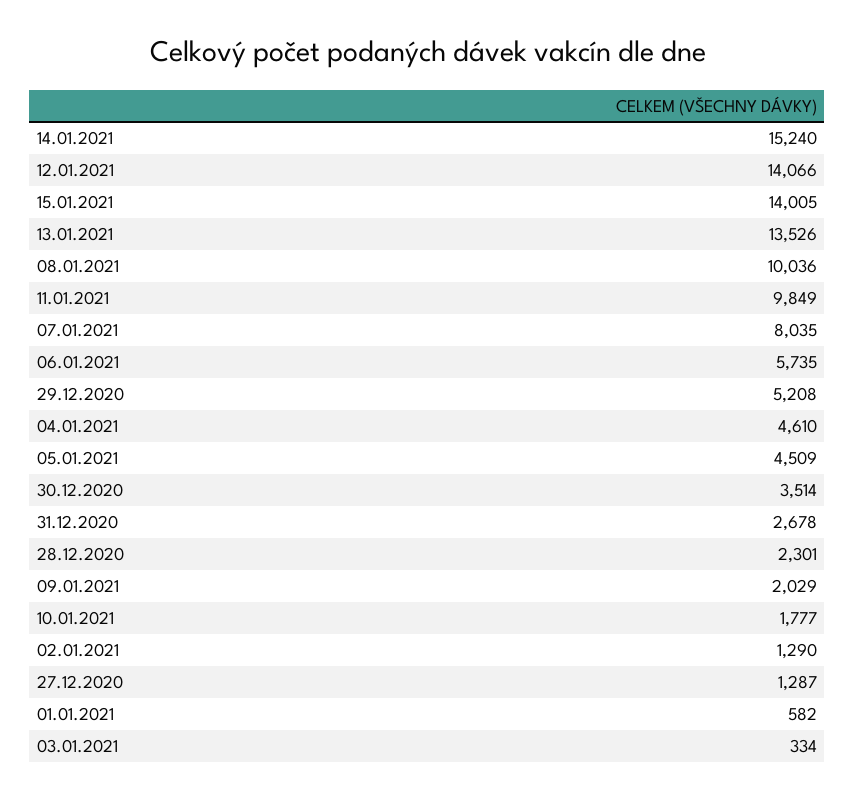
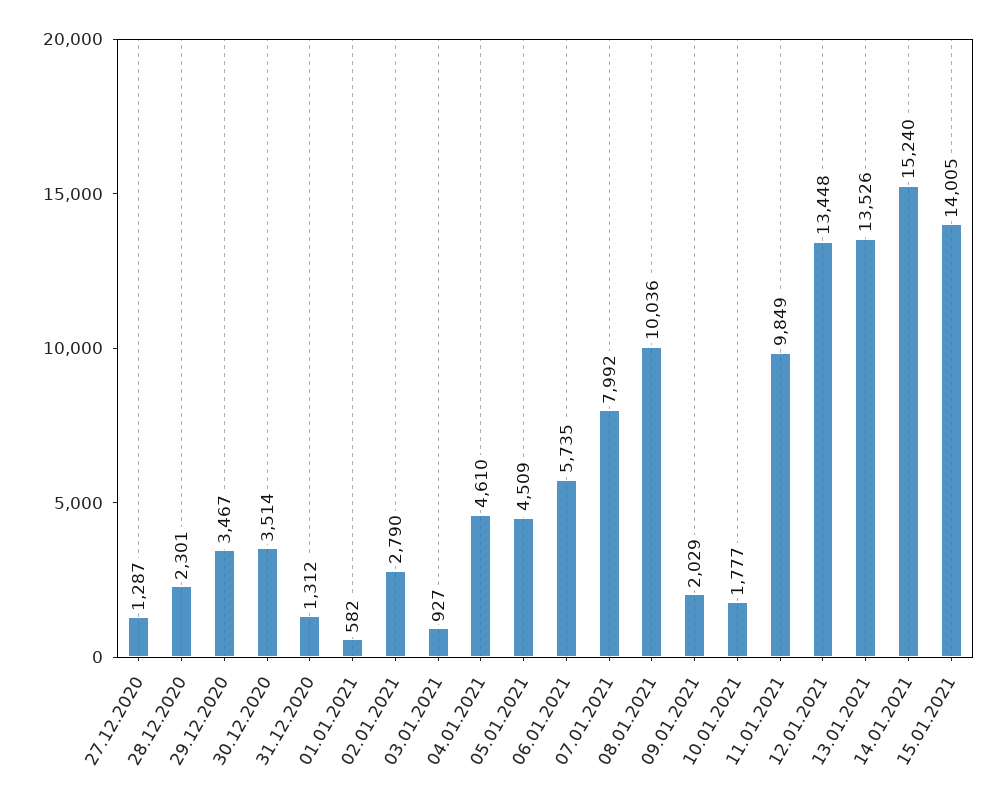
12.01.2021: 14066 -> 13448
07.01.2021: 8035 -> 7992
29.12.2020: 5208 -> 3467
31.12.2020: 2678 -> 1312
02.01.2021: 1290 -> 2790
03.01.2021: 334 -> 927

